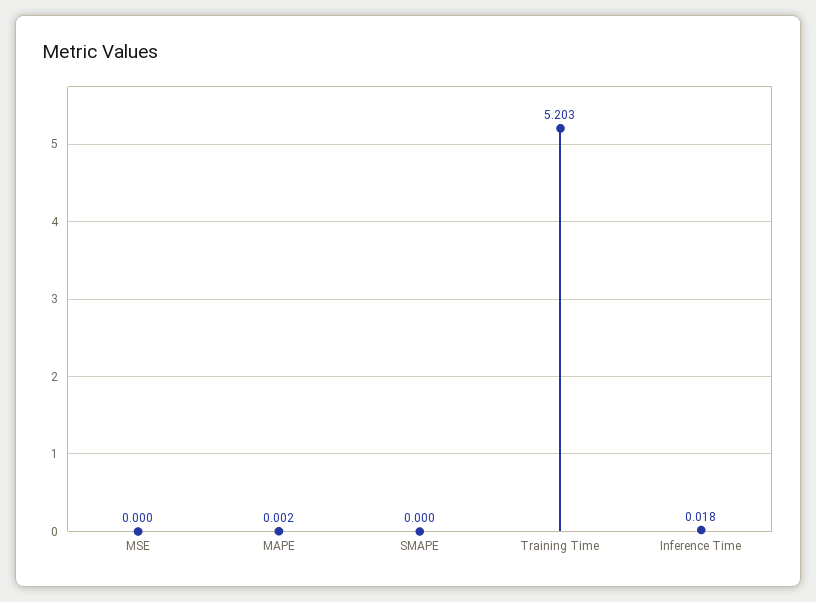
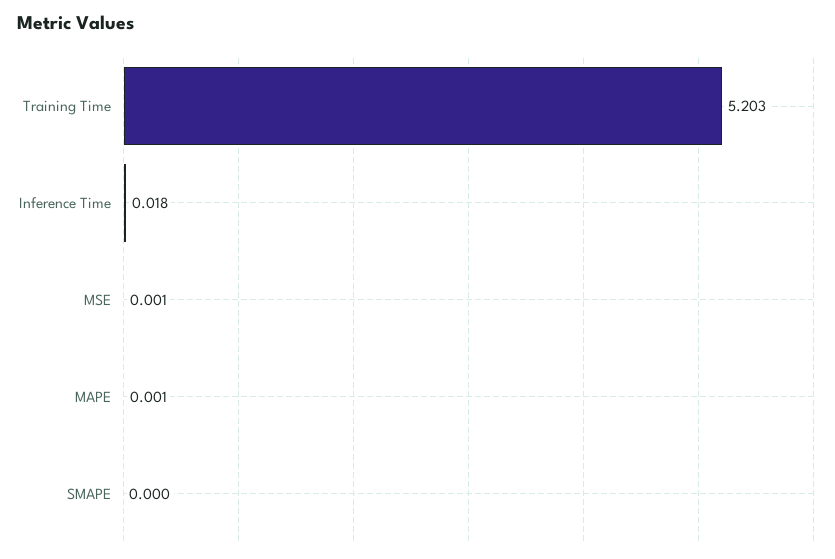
MSE: 0 -> 0.001
MAPE: 0.002 -> 0.001

